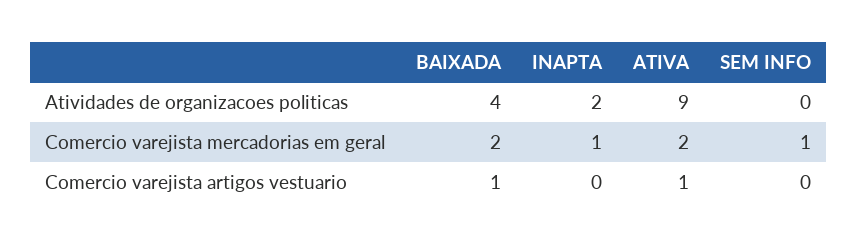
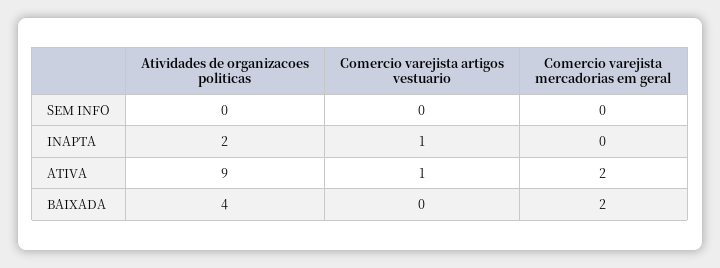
INAPTA, Comercio varejista mercadorias em geral: 1 -> 0
SEM INFO, Comercio varejista mercadorias em geral: 1 -> 0
BAIXADA, Comercio varejista artigos vestuario: 1 -> 0
INAPTA, Comercio varejista artigos vestuario: 0 -> 1

